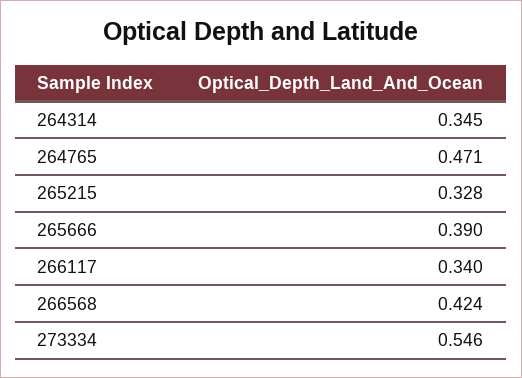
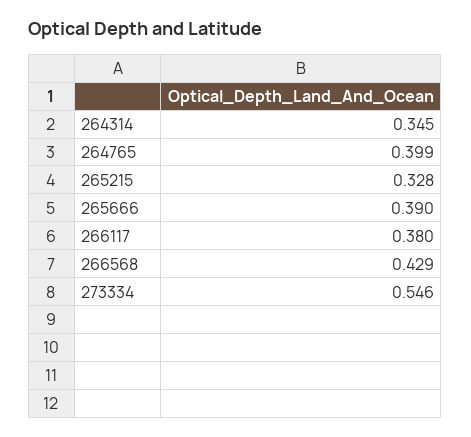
264765: 0.471 -> 0.399
266117: 0.34 -> 0.38
266568: 0.424 -> 0.429

